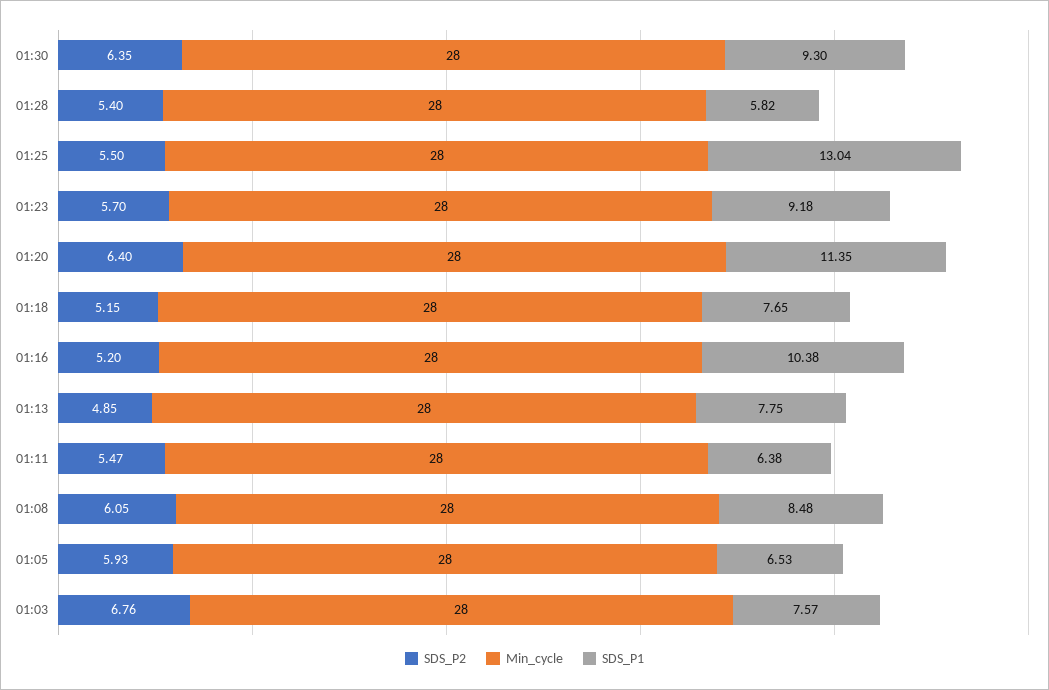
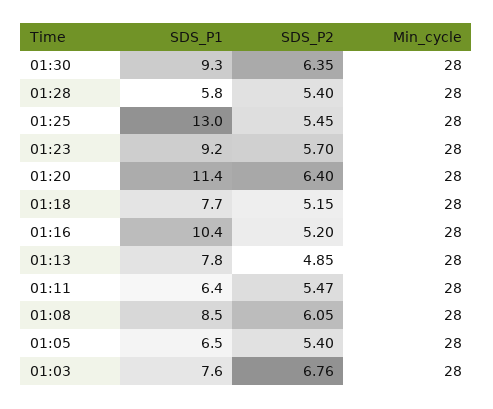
SDS_P2, 01:25: 5.5 -> 5.45
SDS_P2, 01:05: 5.93 -> 5.4

